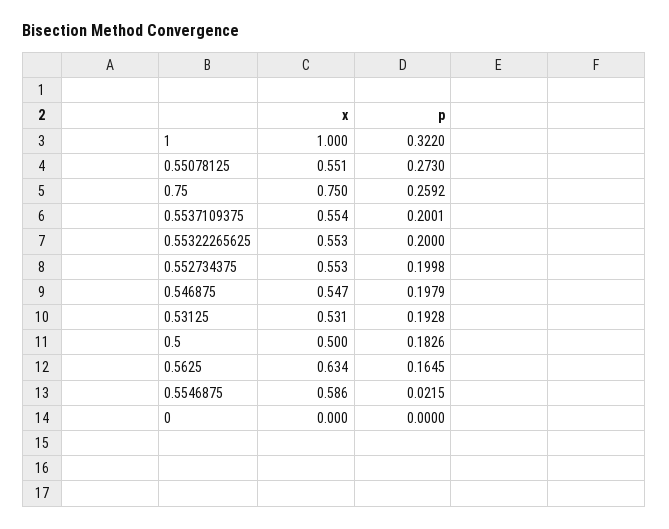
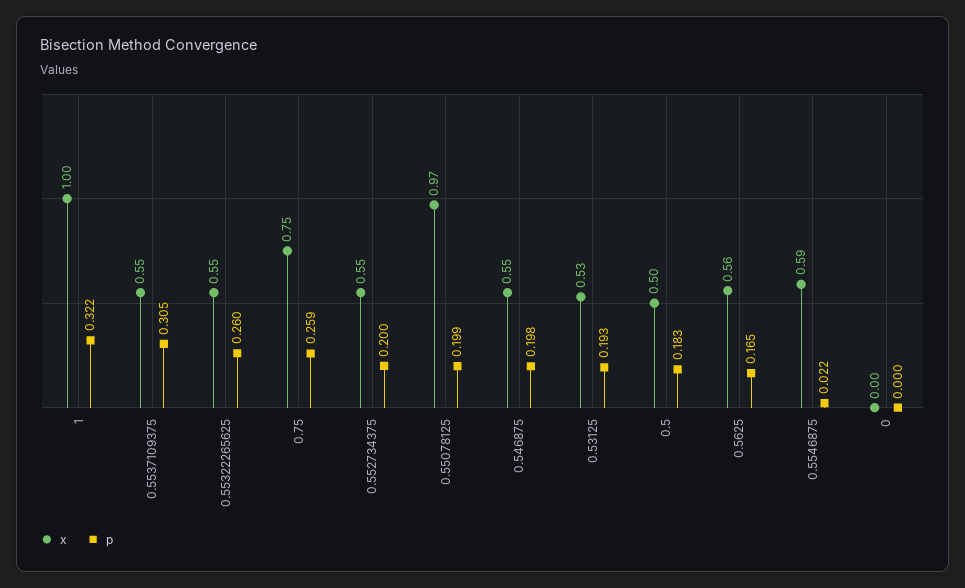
x, 0.55078125: 0.551 -> 0.97
p, 0.55078125: 0.273 -> 0.199
p, 0.5537109375: 0.2001 -> 0.305
p, 0.55322265625: 0.2 -> 0.26
x, 0.5625: 0.634 -> 0.56

